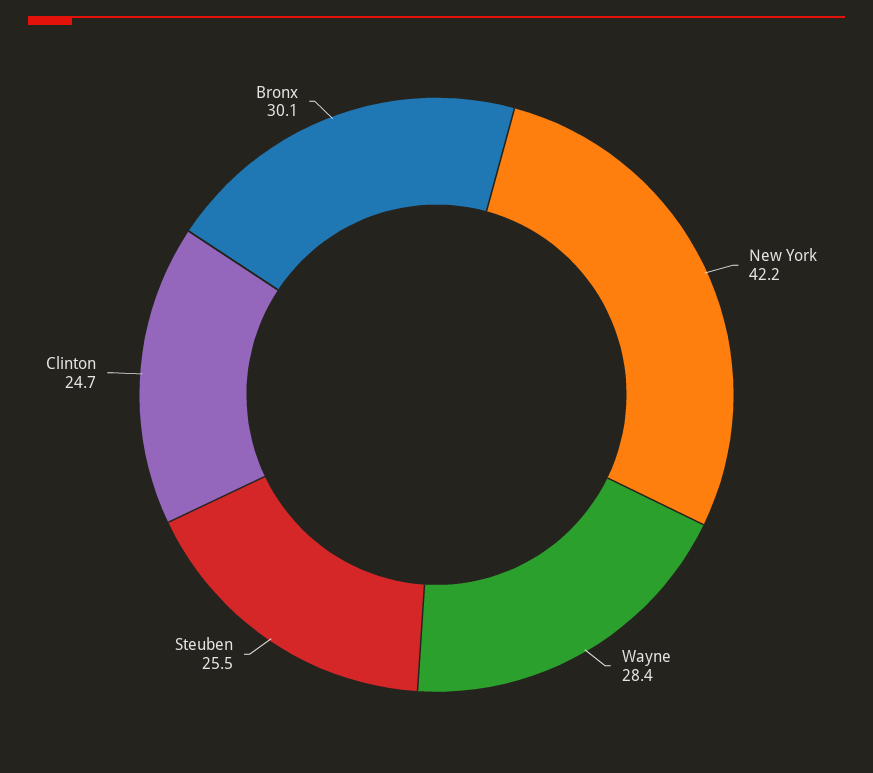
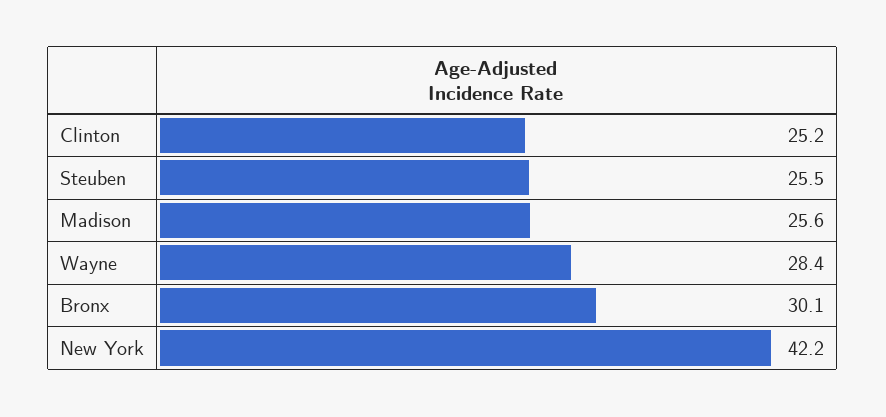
Clinton: 24.7 -> 25.2
Madison: none -> 25.6

